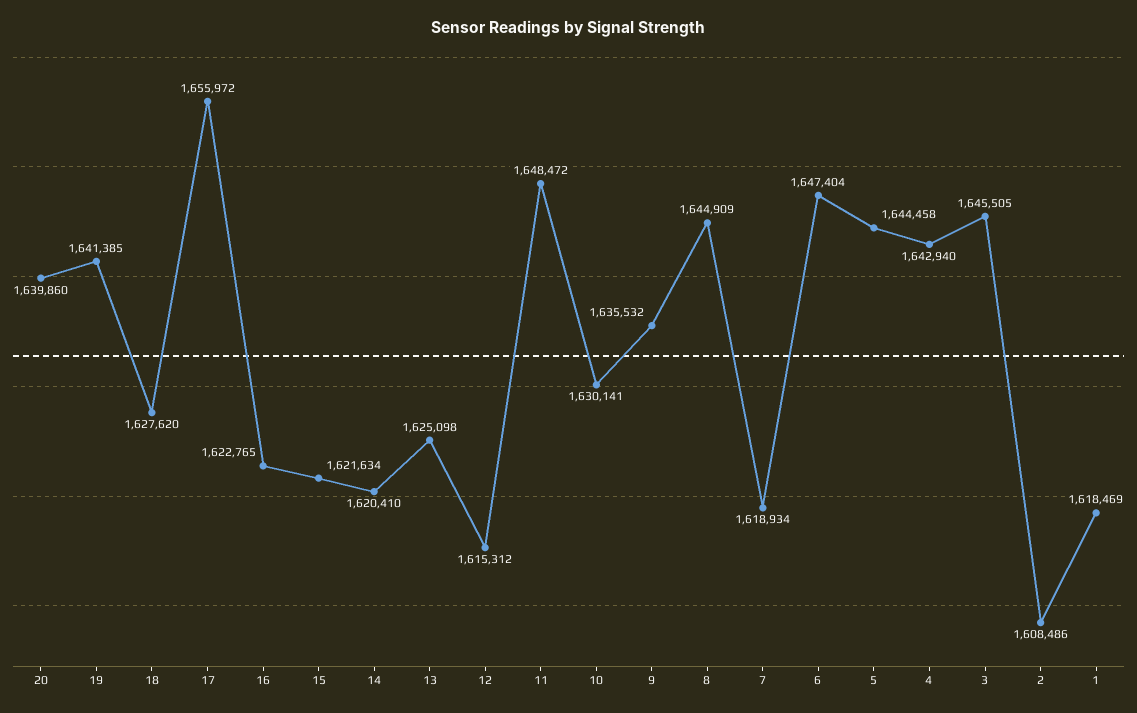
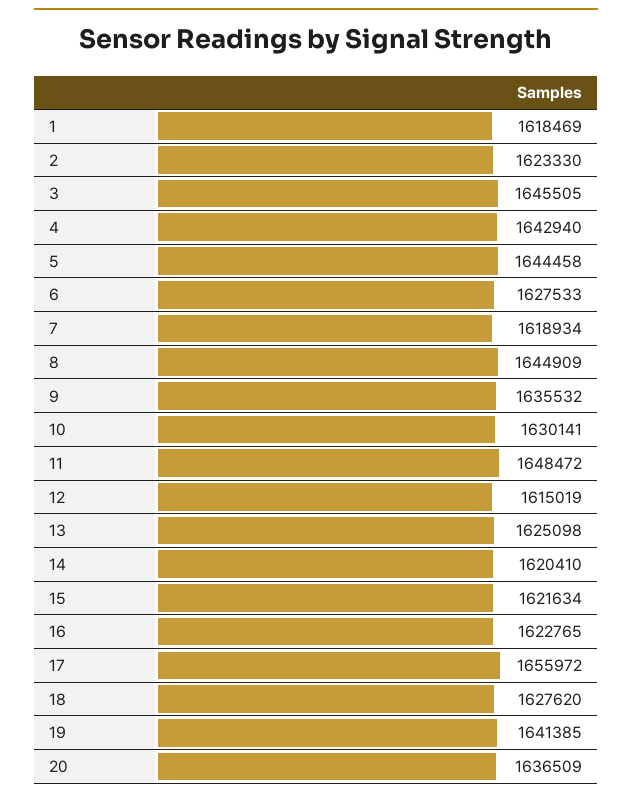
20: 1639860 -> 1636509
12: 1615312 -> 1615019
6: 1647404 -> 1627533
2: 1608486 -> 1623330

